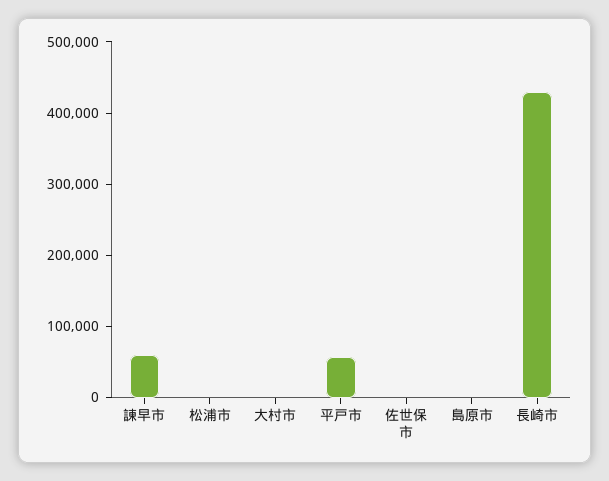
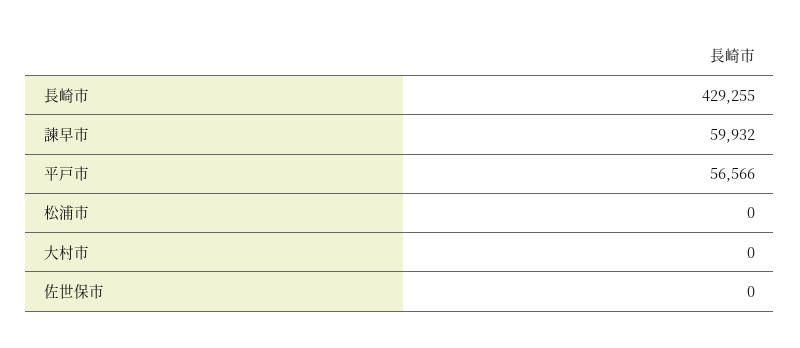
島原市: 0 -> none

